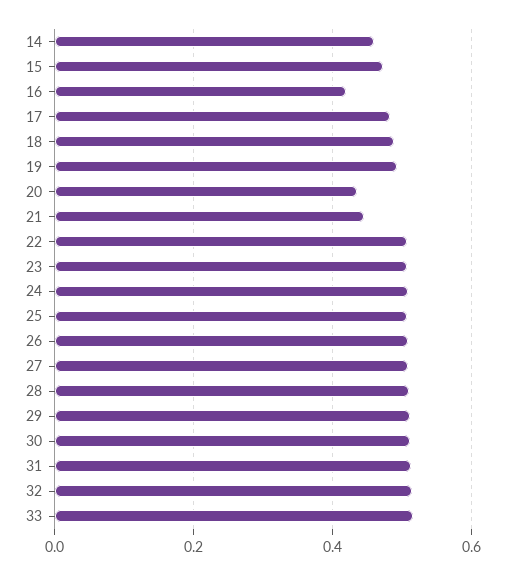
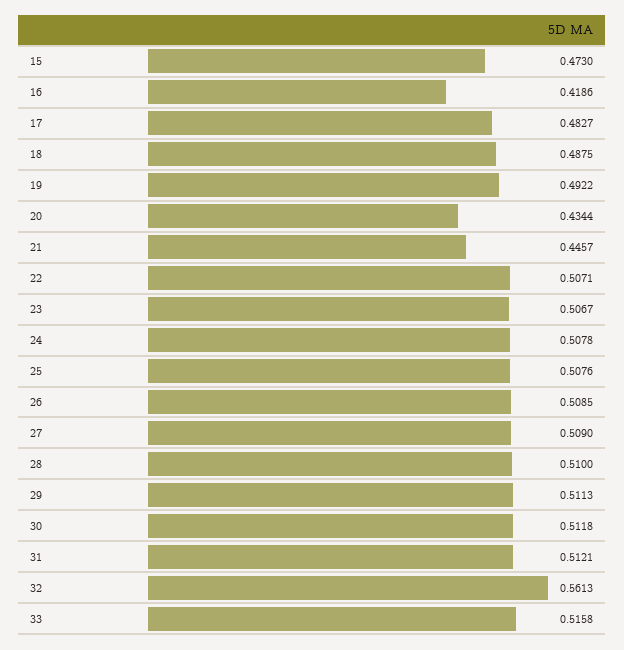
14: 0.46 -> none
32: 0.52 -> 0.5613

